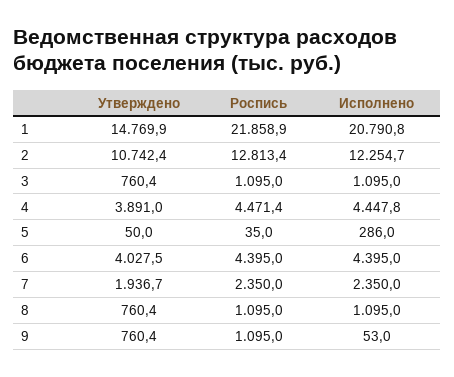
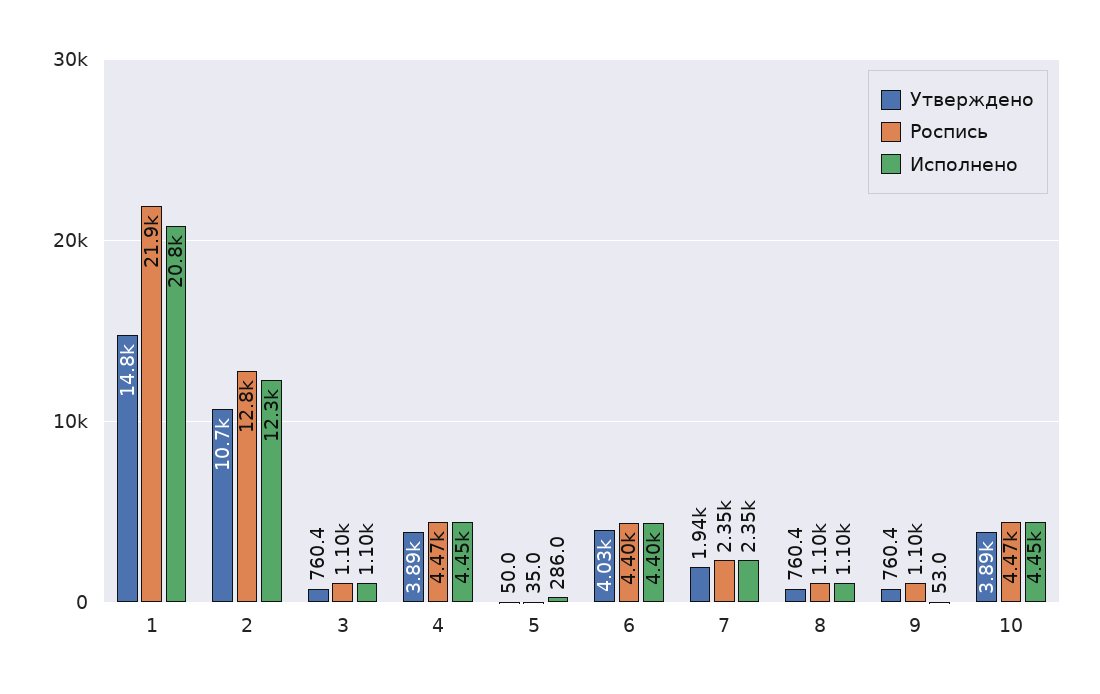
Утверждено, 10: none -> 3890
Роспись, 10: none -> 4470
Исполнено, 10: none -> 4450

